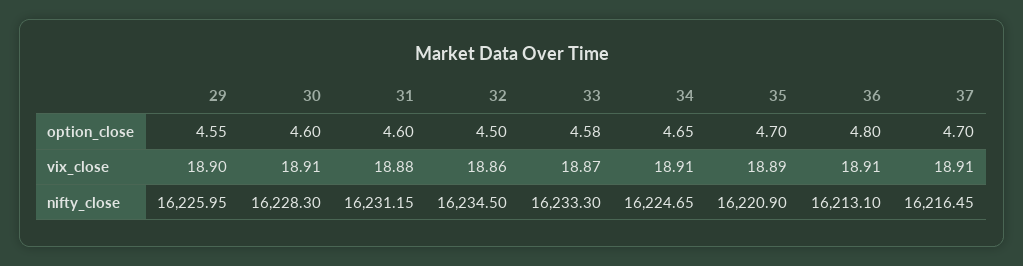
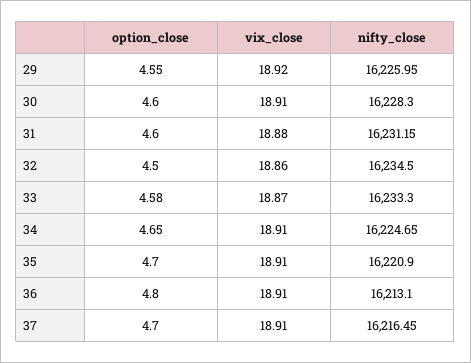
29, vix_close: 18.9 -> 18.92
35, vix_close: 18.89 -> 18.91

